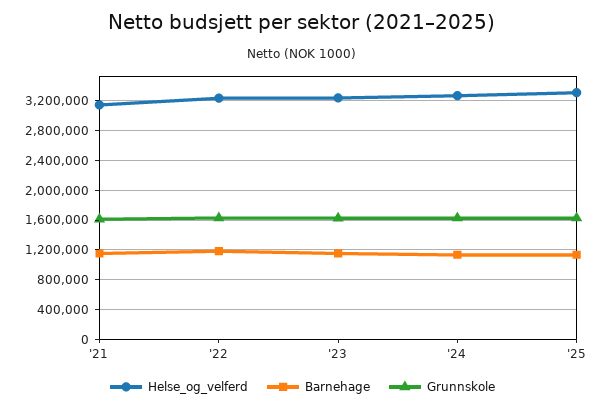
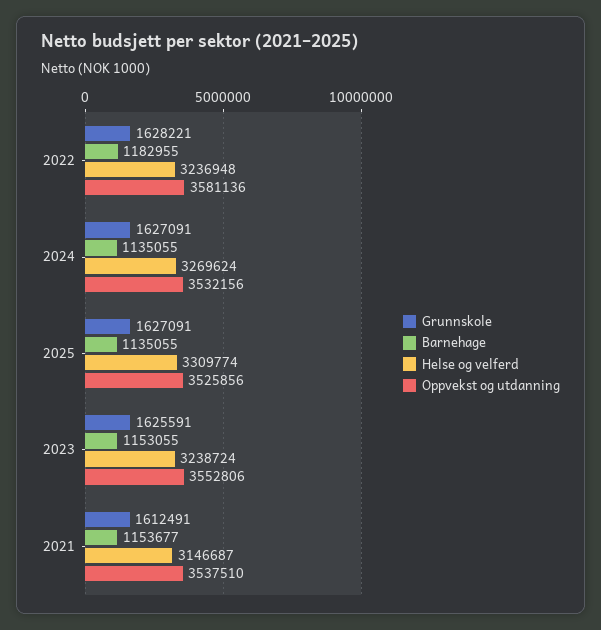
Oppvekst og utdanning, '22: none -> 3581136
Oppvekst og utdanning, '24: none -> 3532156
Oppvekst og utdanning, '25: none -> 3525856
Oppvekst og utdanning, '23: none -> 3552806
Oppvekst og utdanning, '21: none -> 3537510

